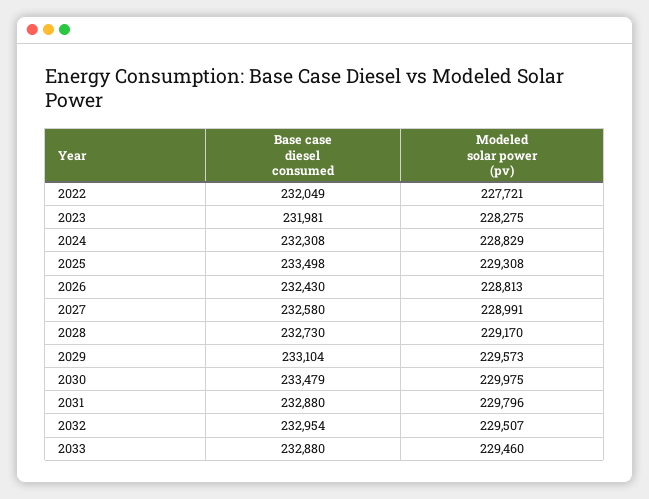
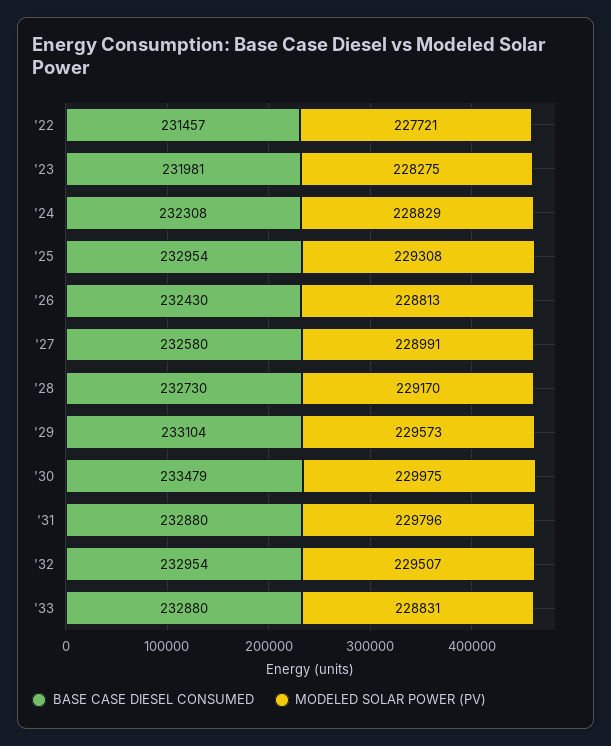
Base case diesel consumed, 2022: 232049 -> 231457
Base case diesel consumed, 2025: 233498 -> 232954
Modeled solar power (pv), 2033: 229460 -> 228831

